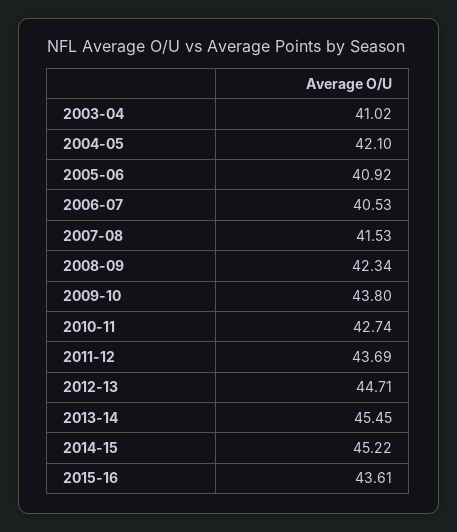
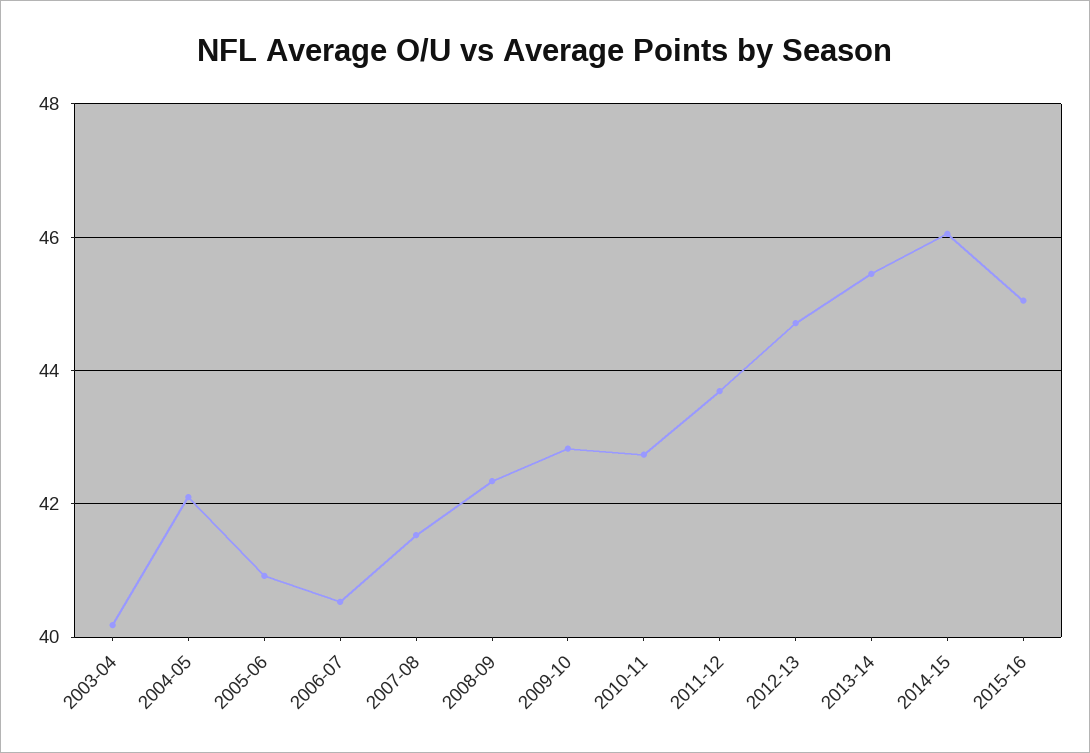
2003-04: 41.02 -> 40.2
2009-10: 43.8 -> 42.8
2014-15: 45.22 -> 46
2015-16: 43.61 -> 45

